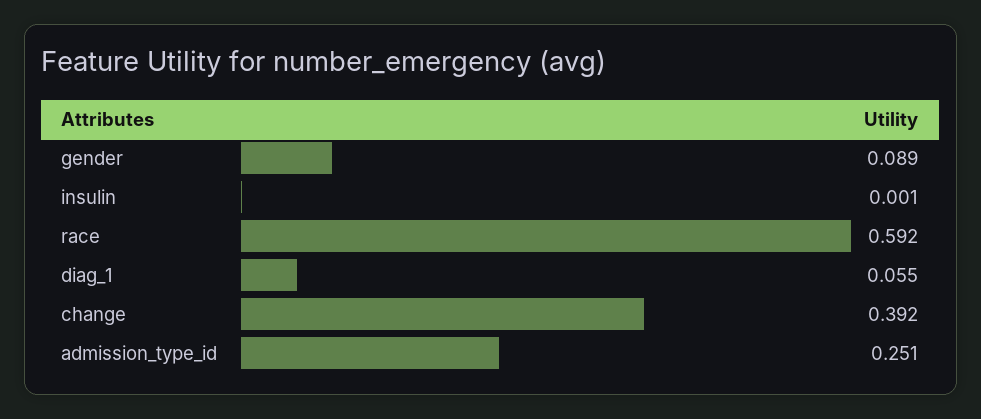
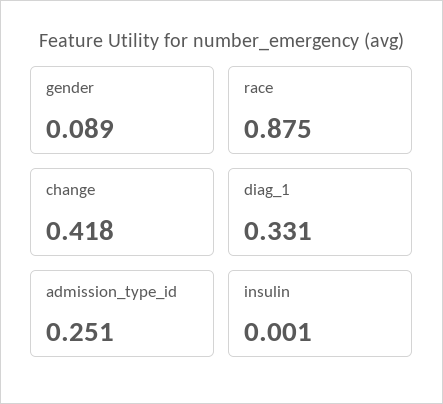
race: 0.592 -> 0.875
diag_1: 0.055 -> 0.331
change: 0.392 -> 0.418

